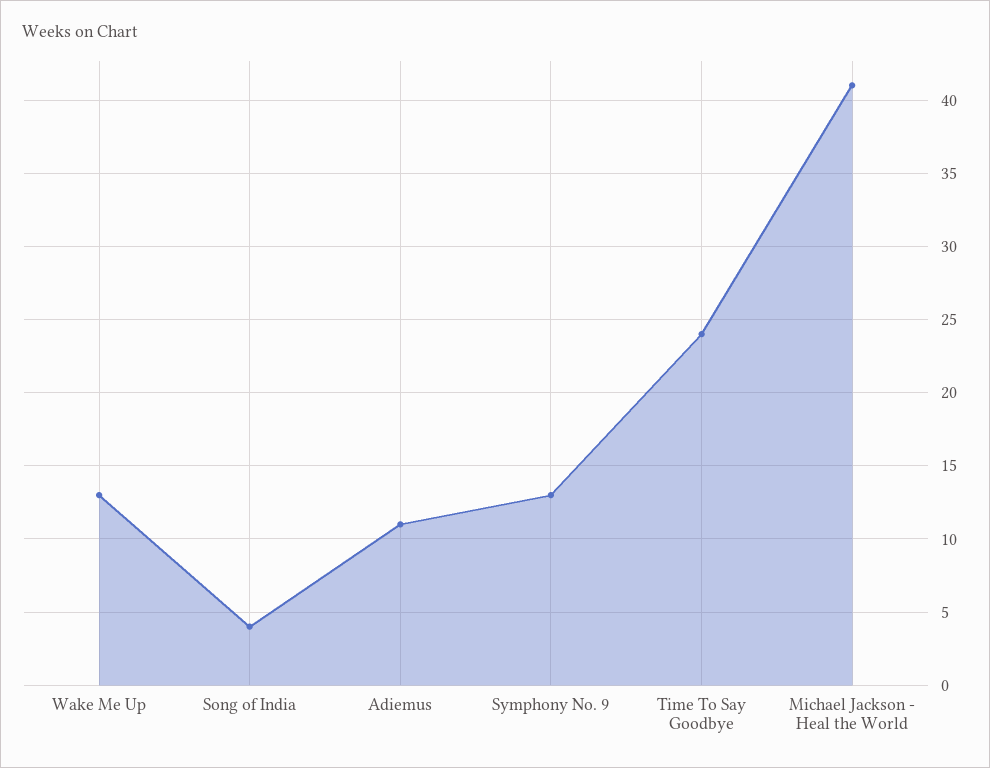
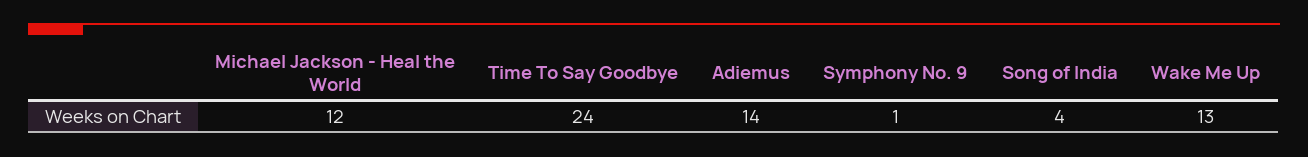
Adiemus: 11 -> 14
Symphony No. 9: 13 -> 1
Michael Jackson - Heal the World: 41 -> 12

